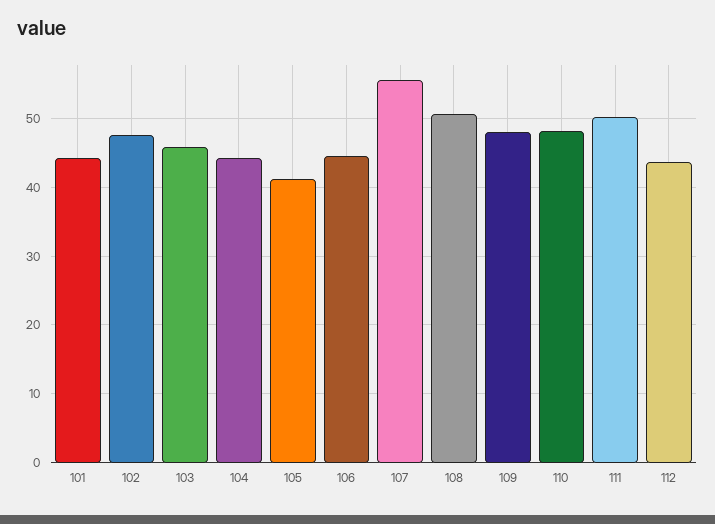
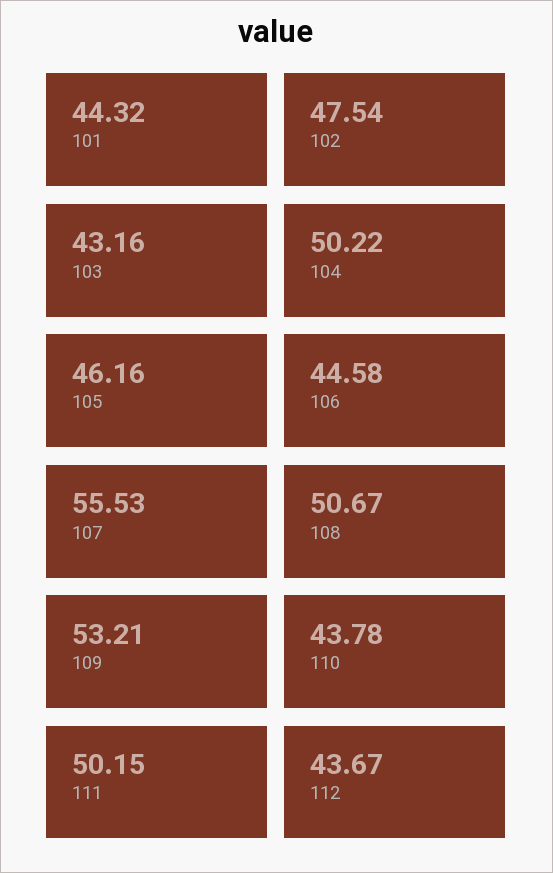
103: 46 -> 43.16
104: 44 -> 50.22
105: 41 -> 46.16
109: 48 -> 53.21
110: 48 -> 43.78

